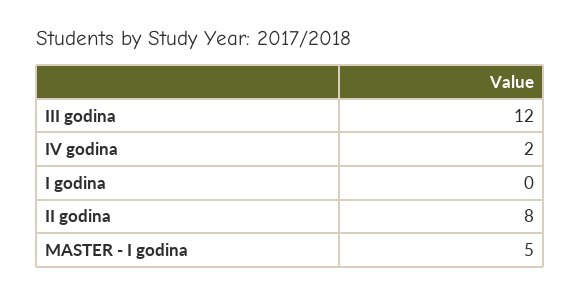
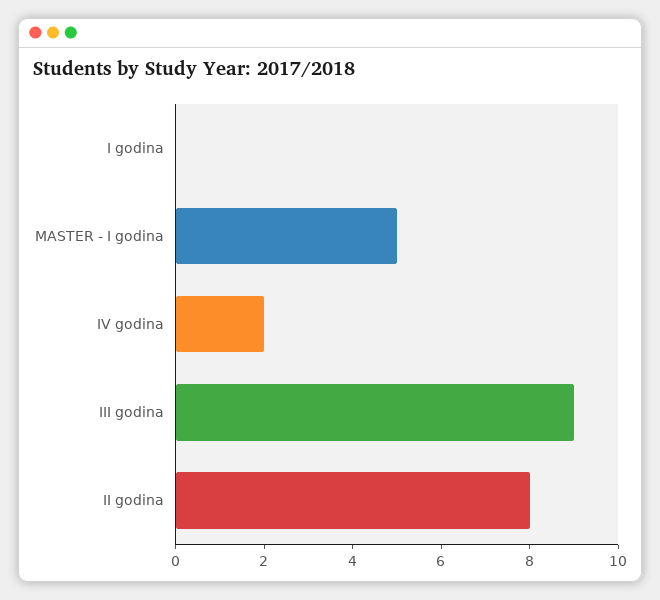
III godina: 12 -> 9

